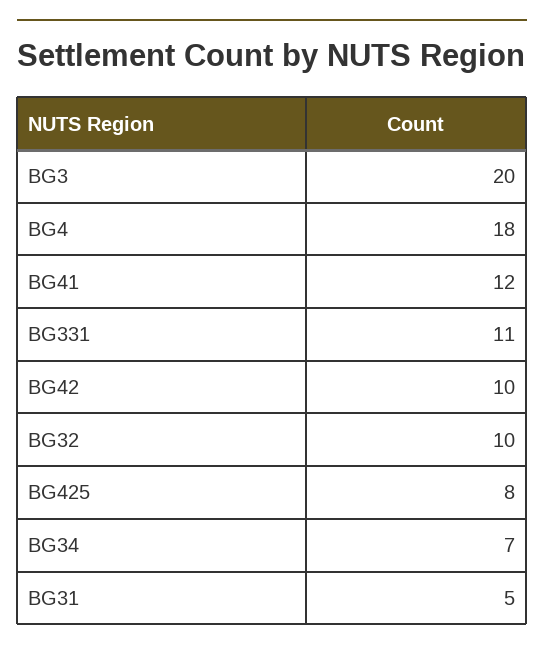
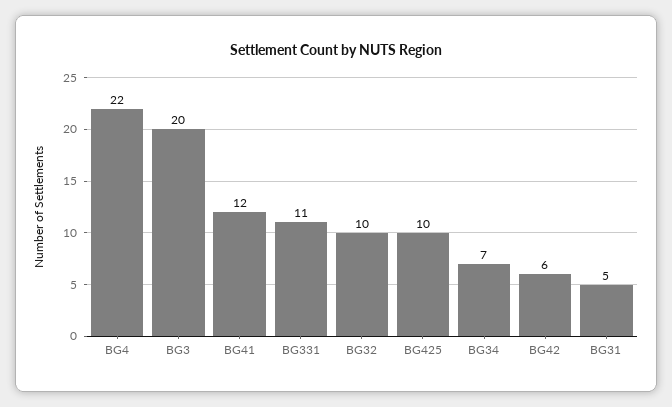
BG4: 18 -> 22
BG42: 10 -> 6
BG425: 8 -> 10

